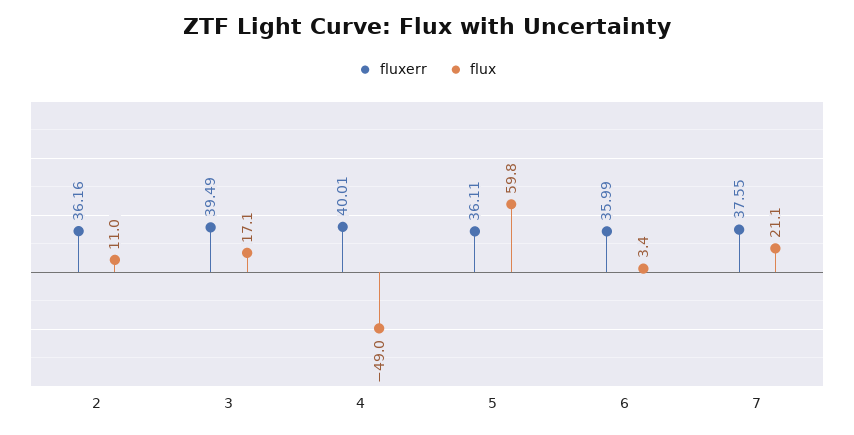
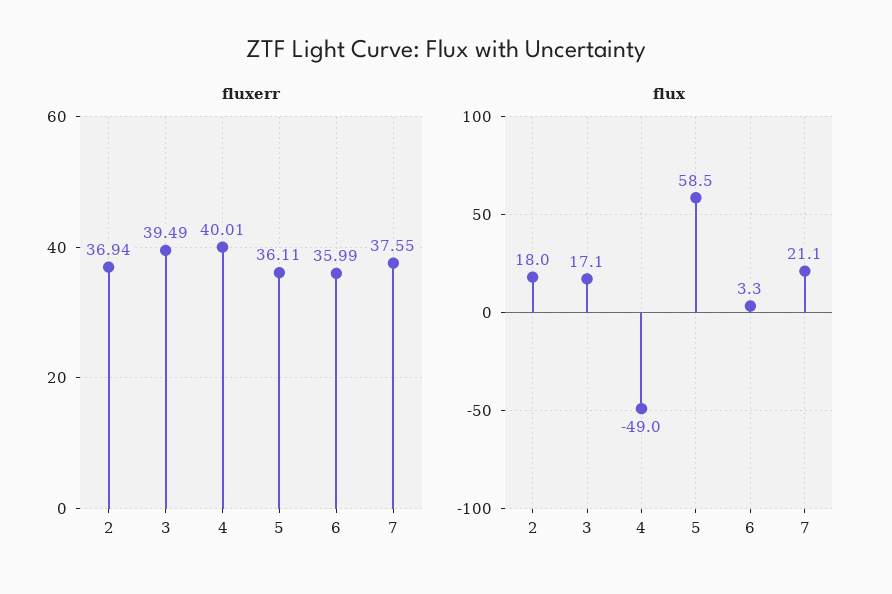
fluxerr, 2: 36.16 -> 36.94
flux, 2: 11 -> 18
flux, 5: 59.8 -> 58.5
flux, 6: 3.4 -> 3.3

